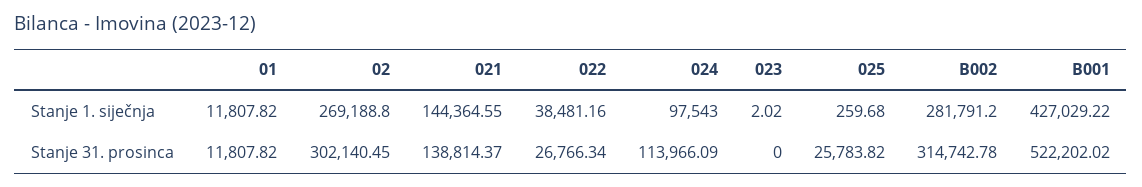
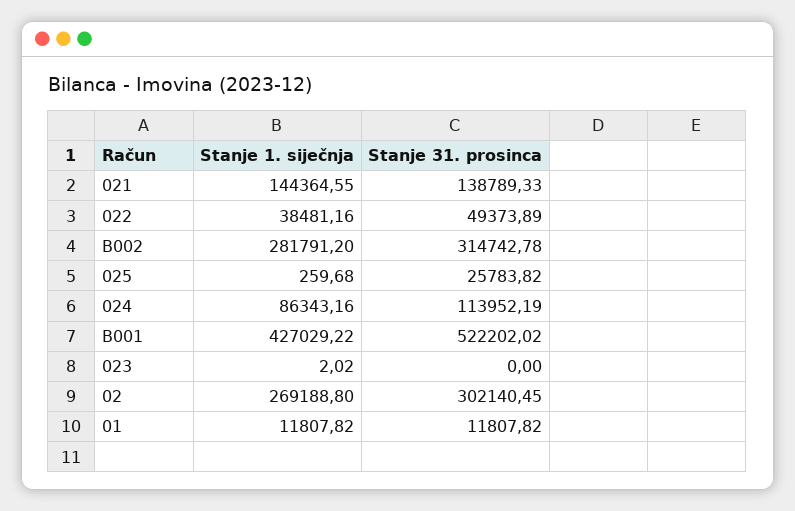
024, Stanje 1. siječnja: 97543 -> 86343.16
021, Stanje 31. prosinca: 138814.37 -> 138789.33
022, Stanje 31. prosinca: 26766.34 -> 49373.89
024, Stanje 31. prosinca: 113966.09 -> 113952.19

